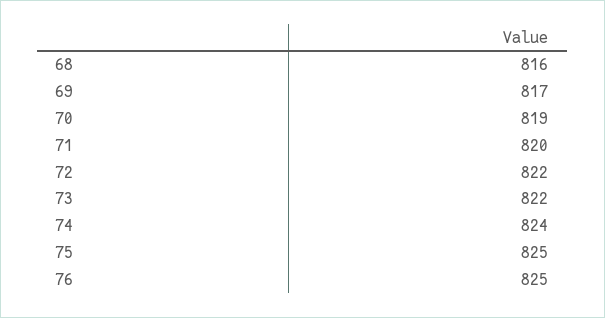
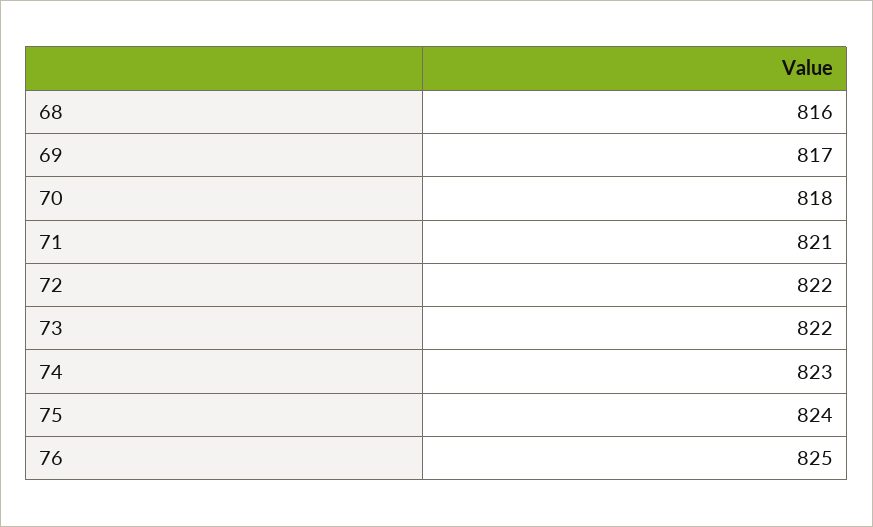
70: 819 -> 818
71: 820 -> 821
74: 824 -> 823
75: 825 -> 824

